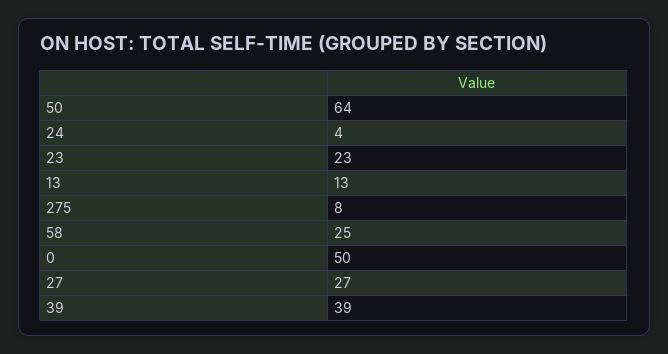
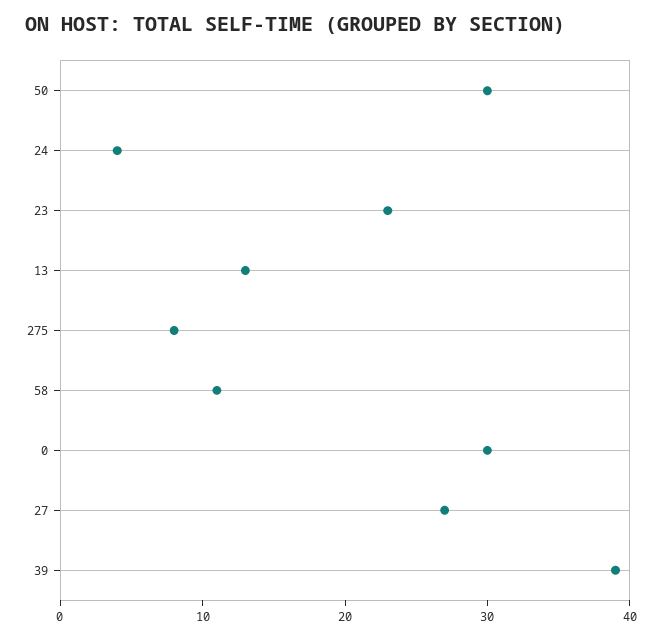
50: 64 -> 30
58: 25 -> 11
0: 50 -> 30

